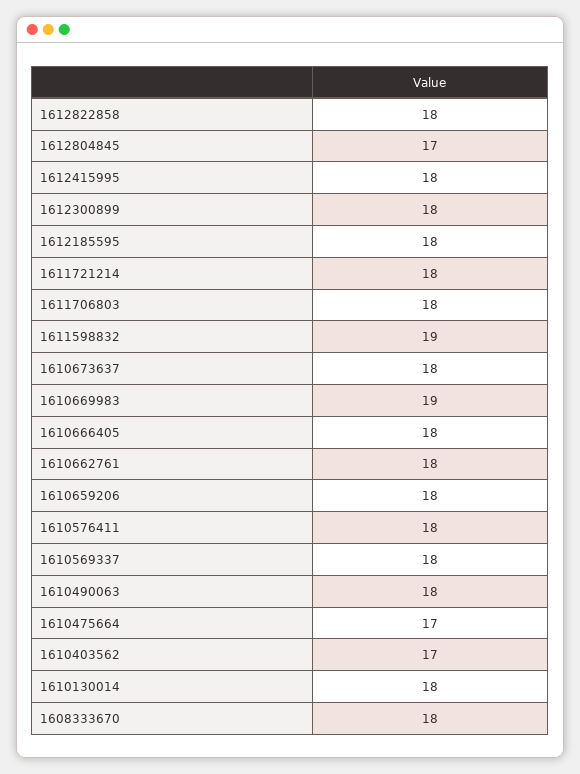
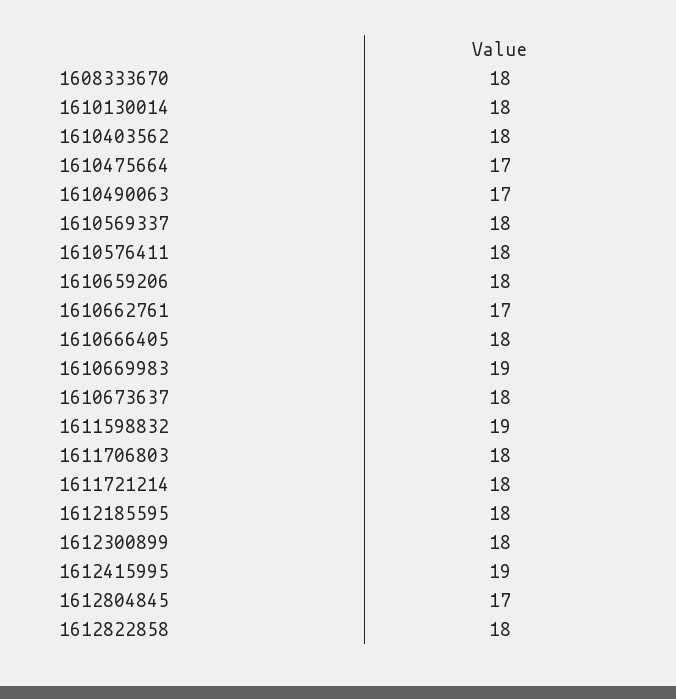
1612415995: 18 -> 19
1610662761: 18 -> 17
1610490063: 18 -> 17
1610403562: 17 -> 18

